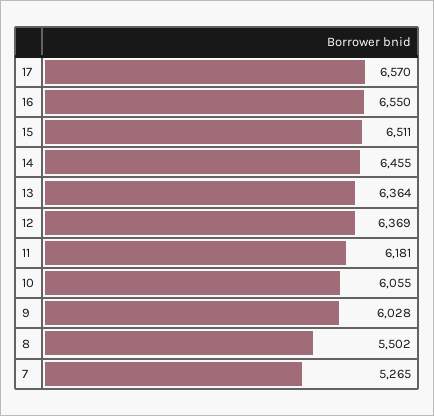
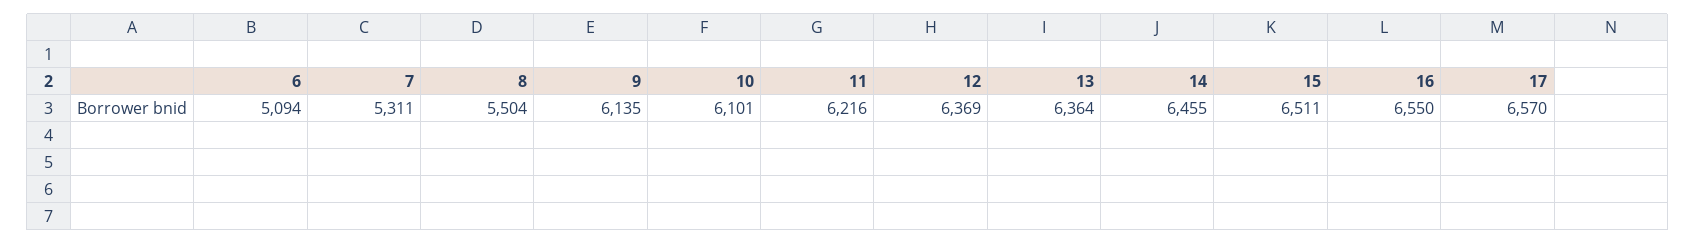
11: 6181 -> 6216
10: 6055 -> 6101
9: 6028 -> 6135
8: 5502 -> 5504
7: 5265 -> 5311
6: none -> 5094

